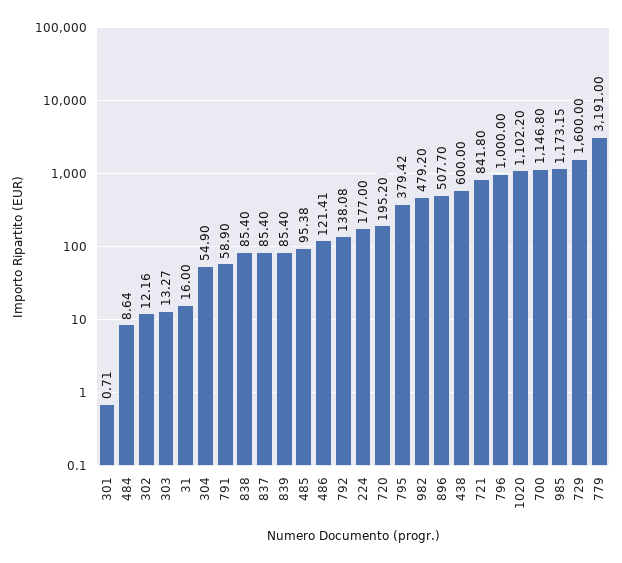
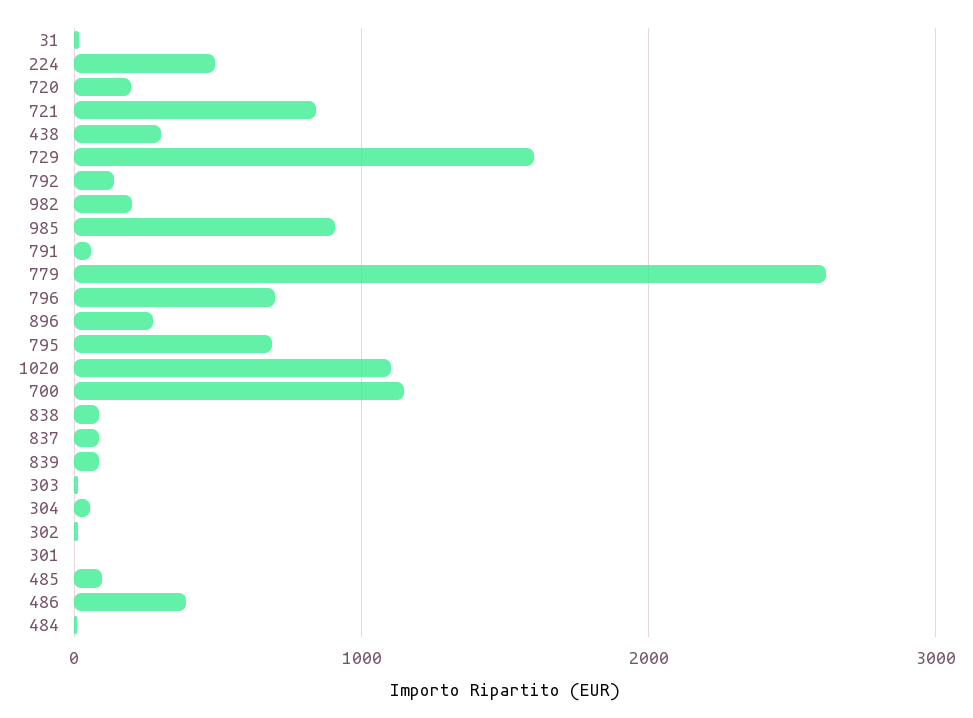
486: 121.41 -> 400
224: 177 -> 500
795: 379.42 -> 700
982: 479.2 -> 200
896: 507.7 -> 300
438: 600 -> 300
796: 1000 -> 700
985: 1173.15 -> 900
779: 3191 -> 2600

